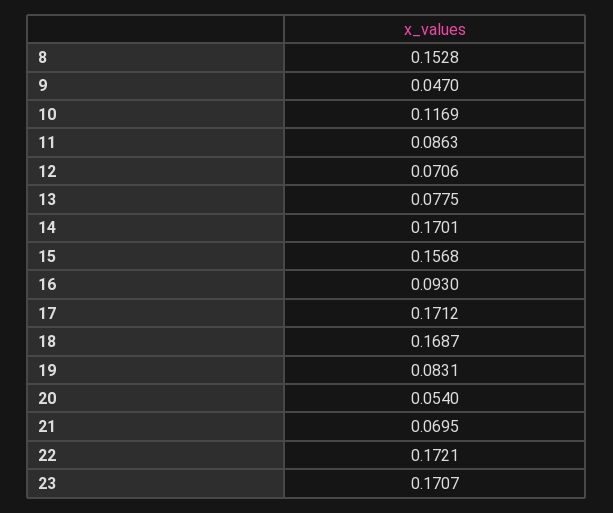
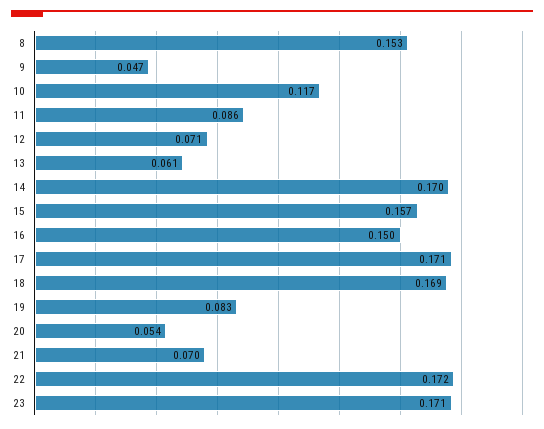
13: 0.0775 -> 0.061
16: 0.093 -> 0.15

